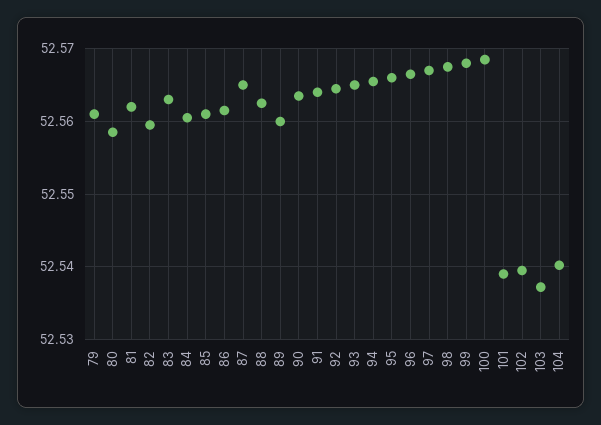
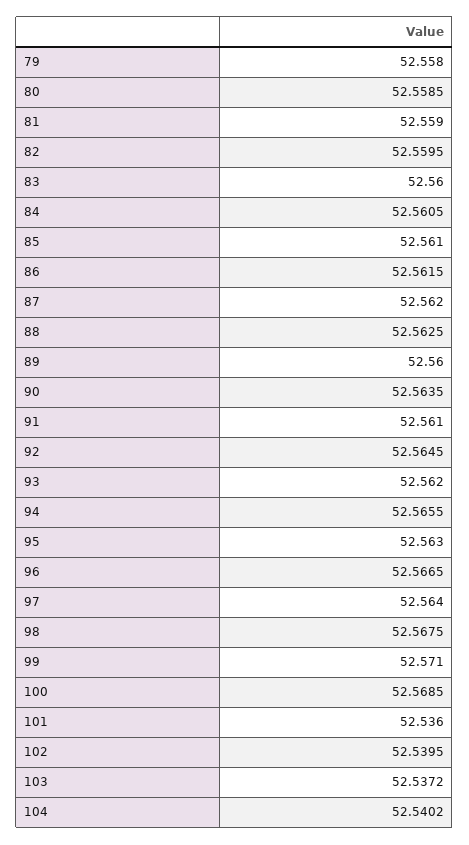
79: 52.561 -> 52.558
81: 52.562 -> 52.559
83: 52.563 -> 52.56
87: 52.565 -> 52.562
91: 52.564 -> 52.561
93: 52.565 -> 52.562
95: 52.566 -> 52.563
97: 52.567 -> 52.564
99: 52.568 -> 52.571
101: 52.539 -> 52.536

